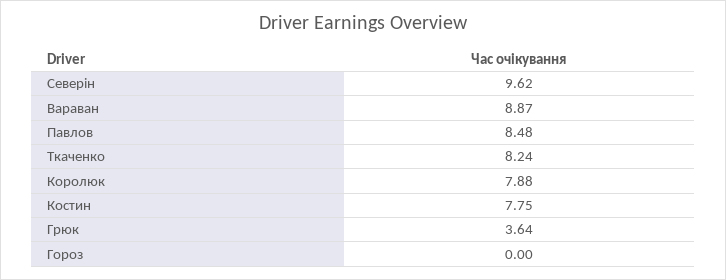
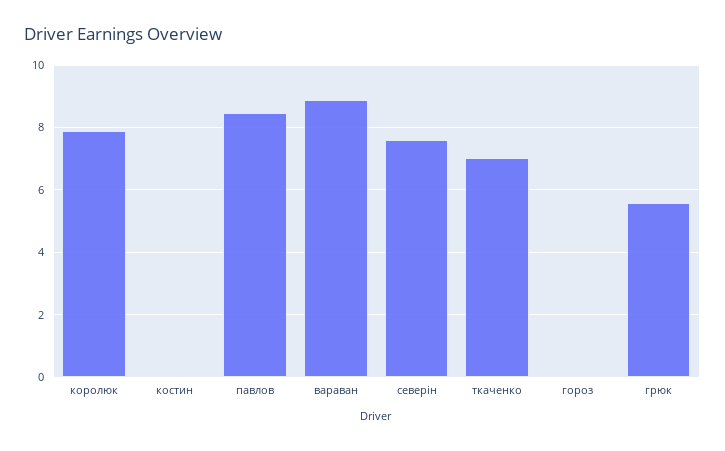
Северін: 9.62 -> 7.6
Ткаченко: 8.24 -> 7
Костин: 7.75 -> 0
Грюк: 3.64 -> 5.6

